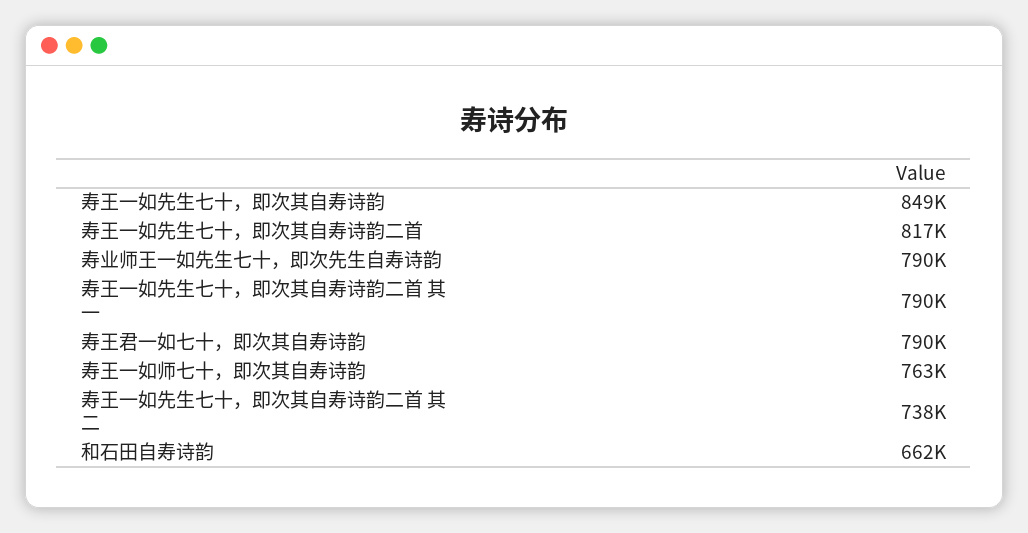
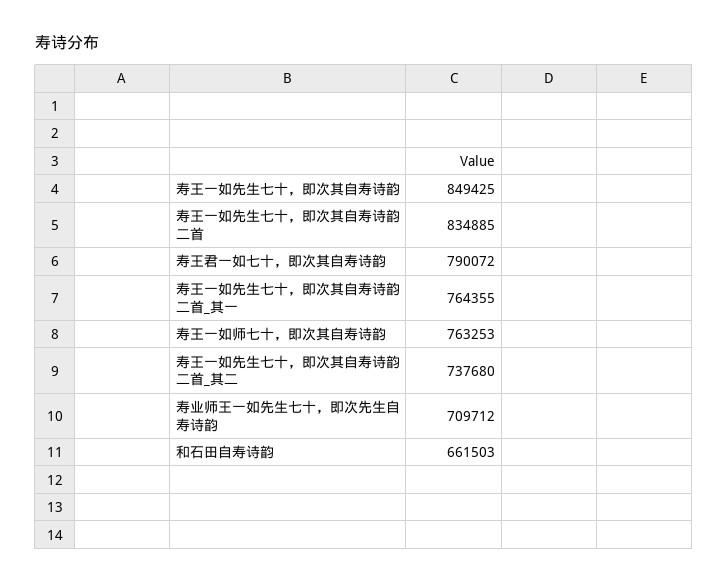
寿王一如先生七十，即次其自寿诗韵二首: 817000 -> 834885
寿业师王一如先生七十，即次先生自寿诗韵: 790000 -> 709712
寿王一如先生七十，即次其自寿诗韵二首 其一: 790000 -> 764355

